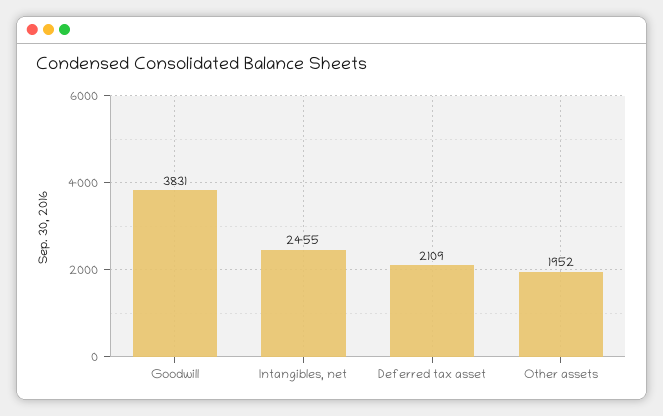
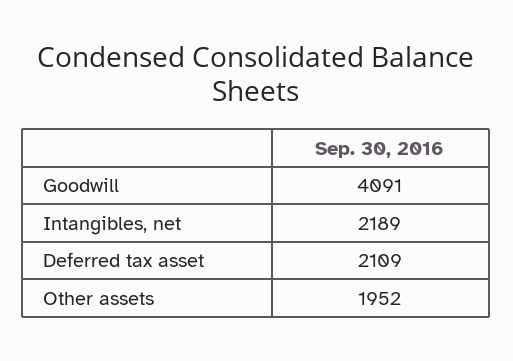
Goodwill: 3831 -> 4091
Intangibles, net: 2455 -> 2189

